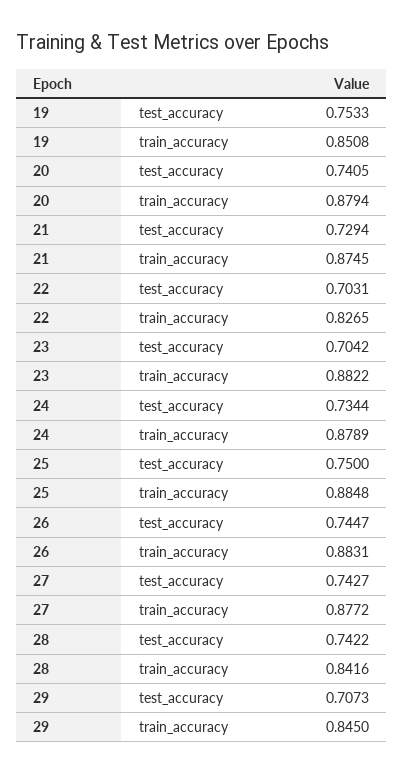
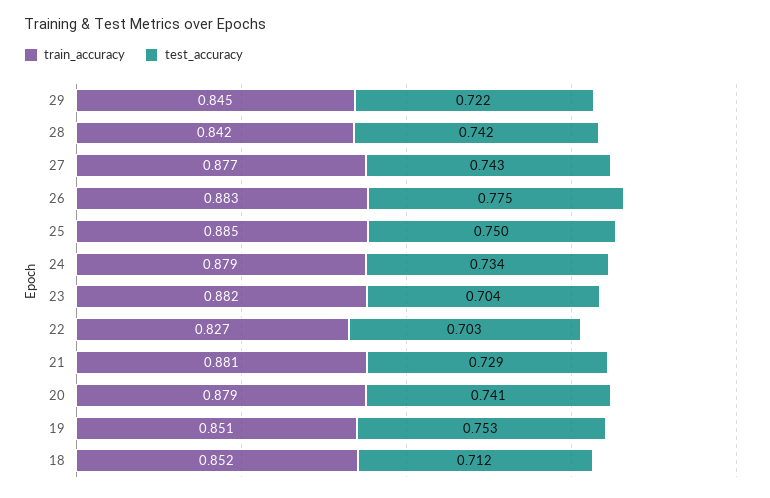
train_accuracy, 21: 0.8745 -> 0.881
test_accuracy, 26: 0.7447 -> 0.775
test_accuracy, 29: 0.7073 -> 0.722
train_accuracy, 18: none -> 0.852
test_accuracy, 18: none -> 0.712

